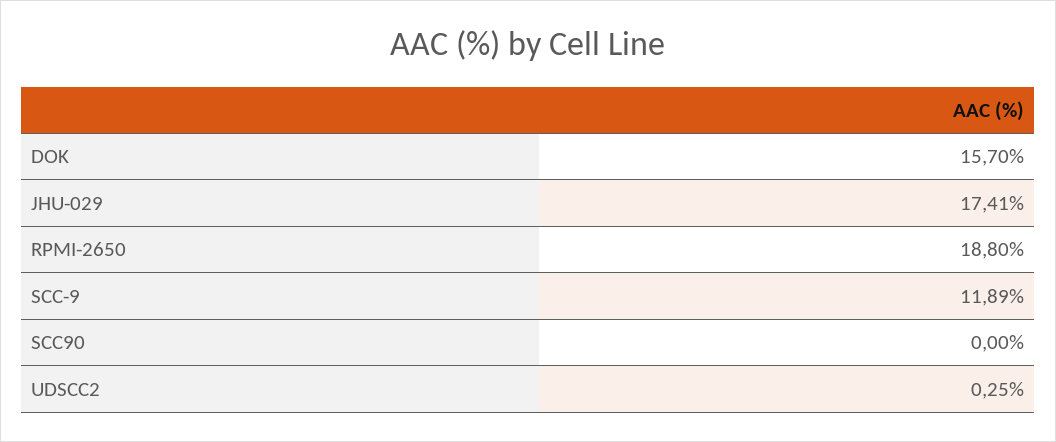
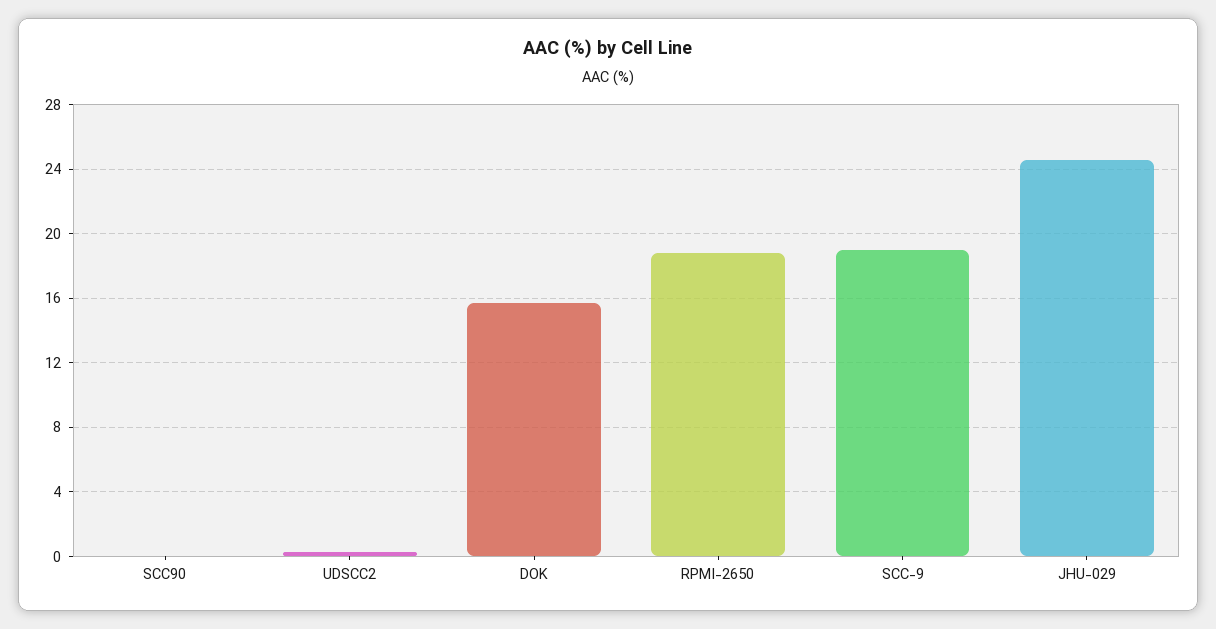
JHU-029: 17.41 -> 24.5
SCC-9: 11.89 -> 19

